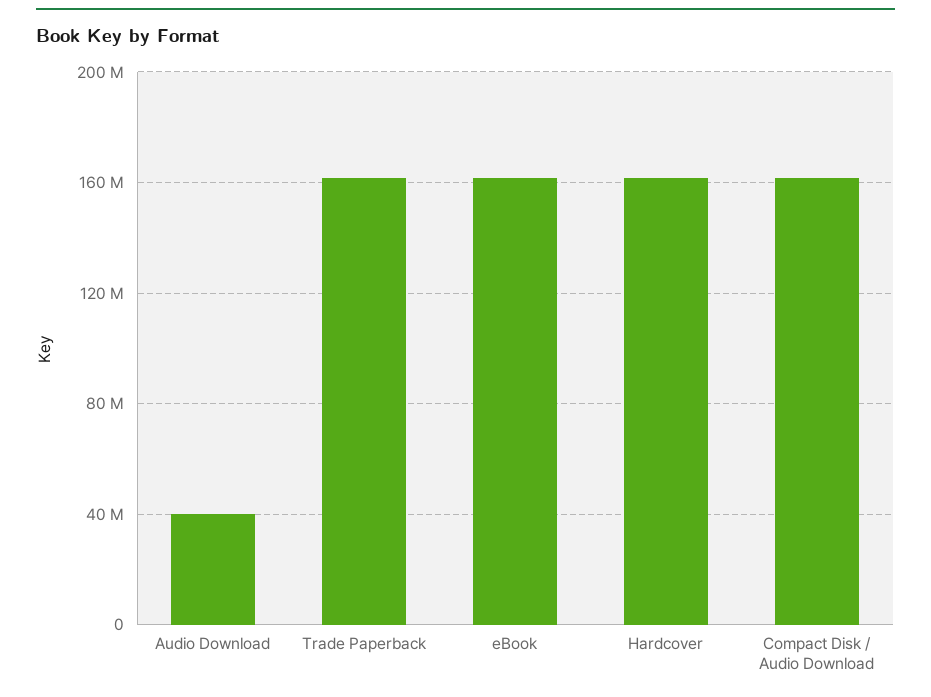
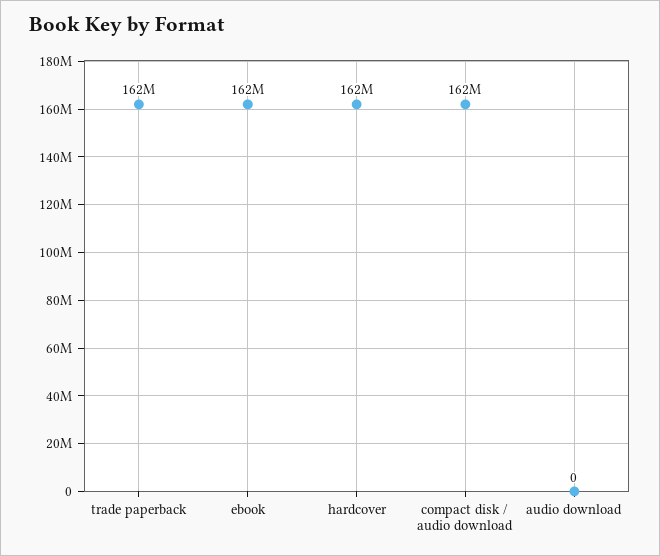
Audio Download: 40000000 -> 0

